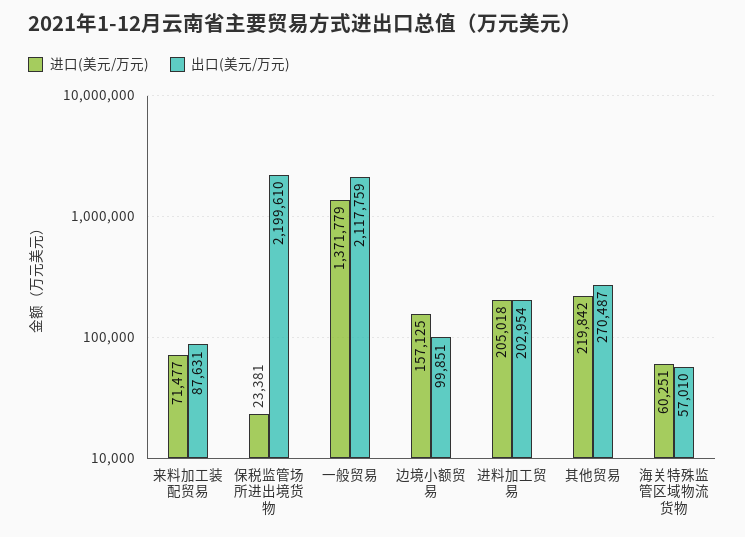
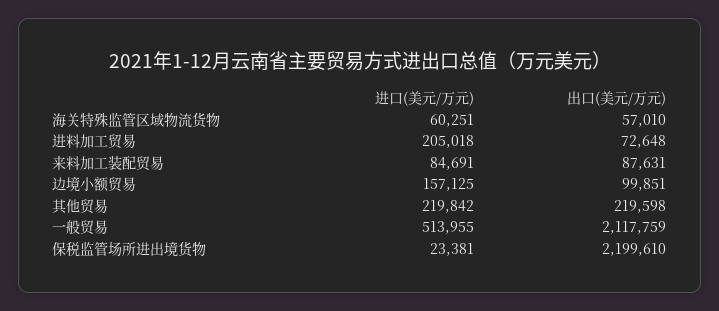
进口(美元/万元), 来料加工装配贸易: 71477 -> 84691
进口(美元/万元), 一般贸易: 1371779 -> 513955
出口(美元/万元), 进料加工贸易: 202954 -> 72648
出口(美元/万元), 其他贸易: 270487 -> 219598

